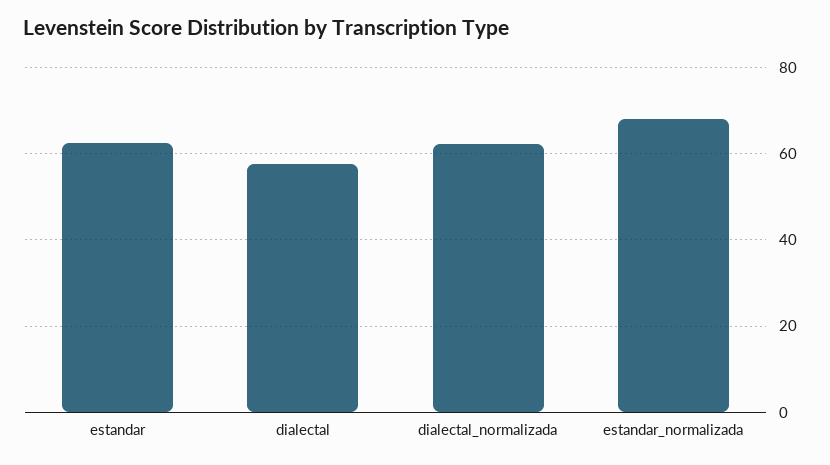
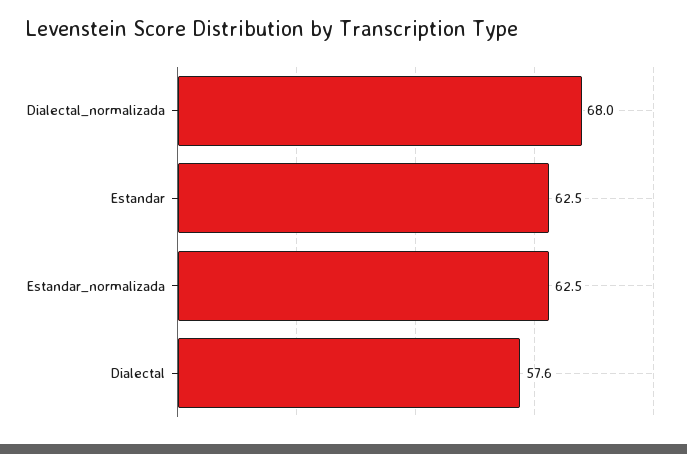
dialectal_normalizada: 62 -> 68
estandar_normalizada: 68 -> 62.5

